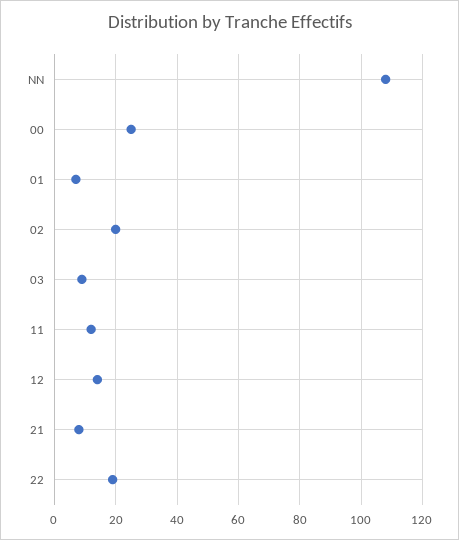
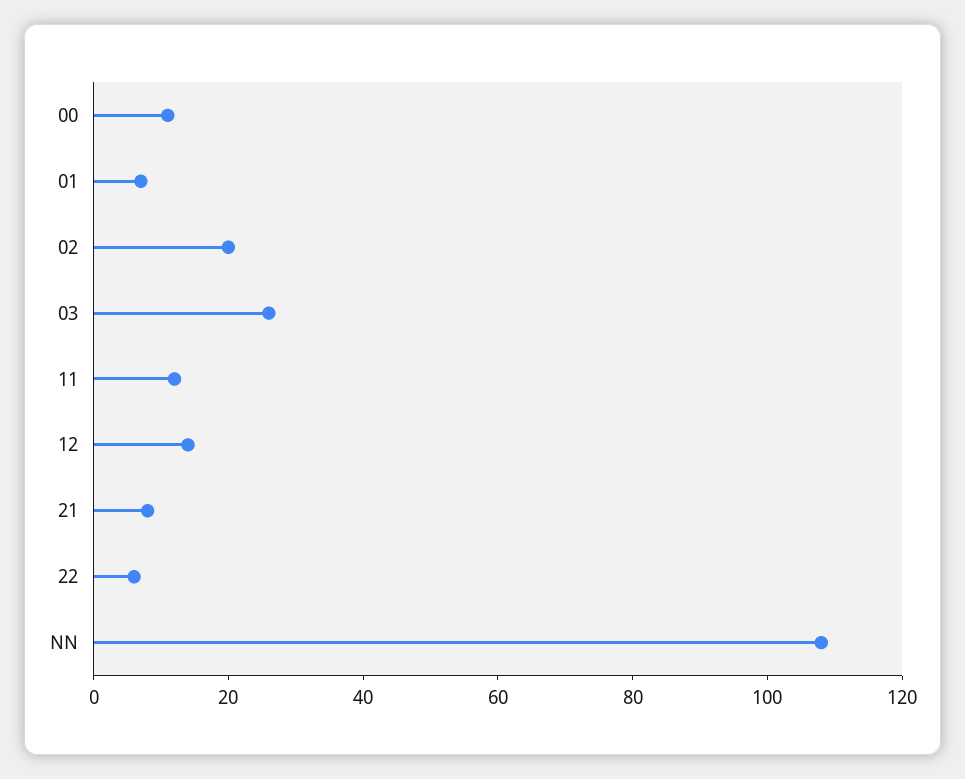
00: 25 -> 10
03: 10 -> 25
22: 20 -> 5

